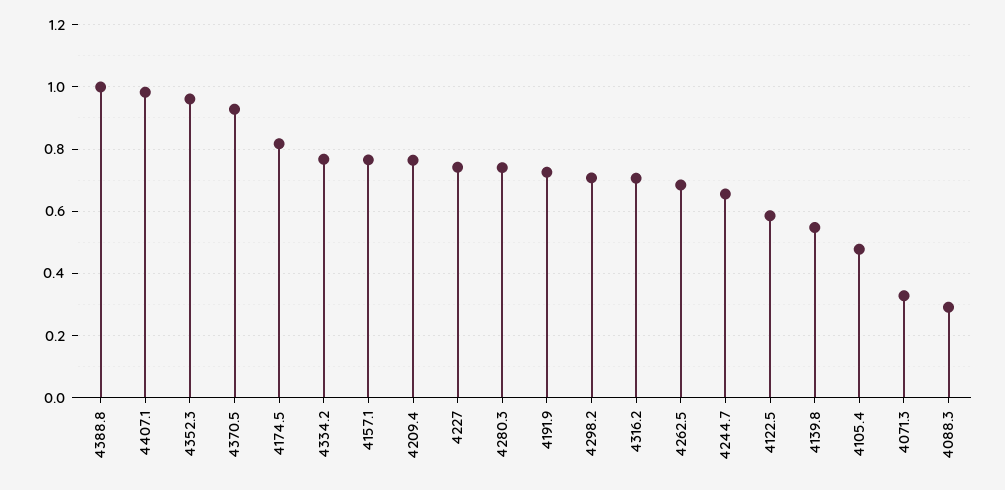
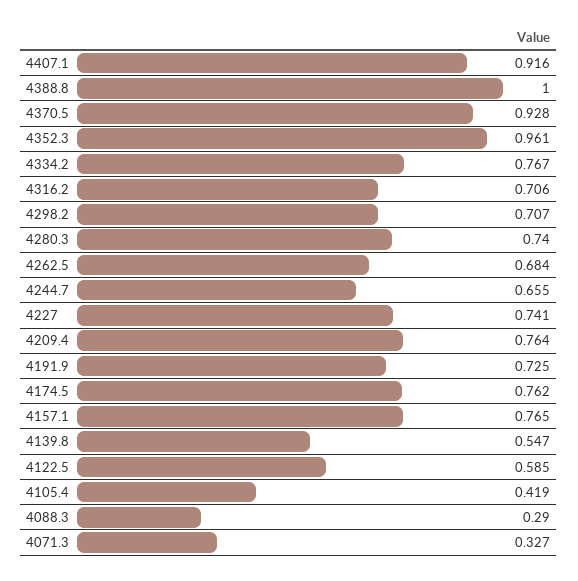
4407.1: 0.98 -> 0.916
4174.5: 0.82 -> 0.762
4105.4: 0.48 -> 0.419

